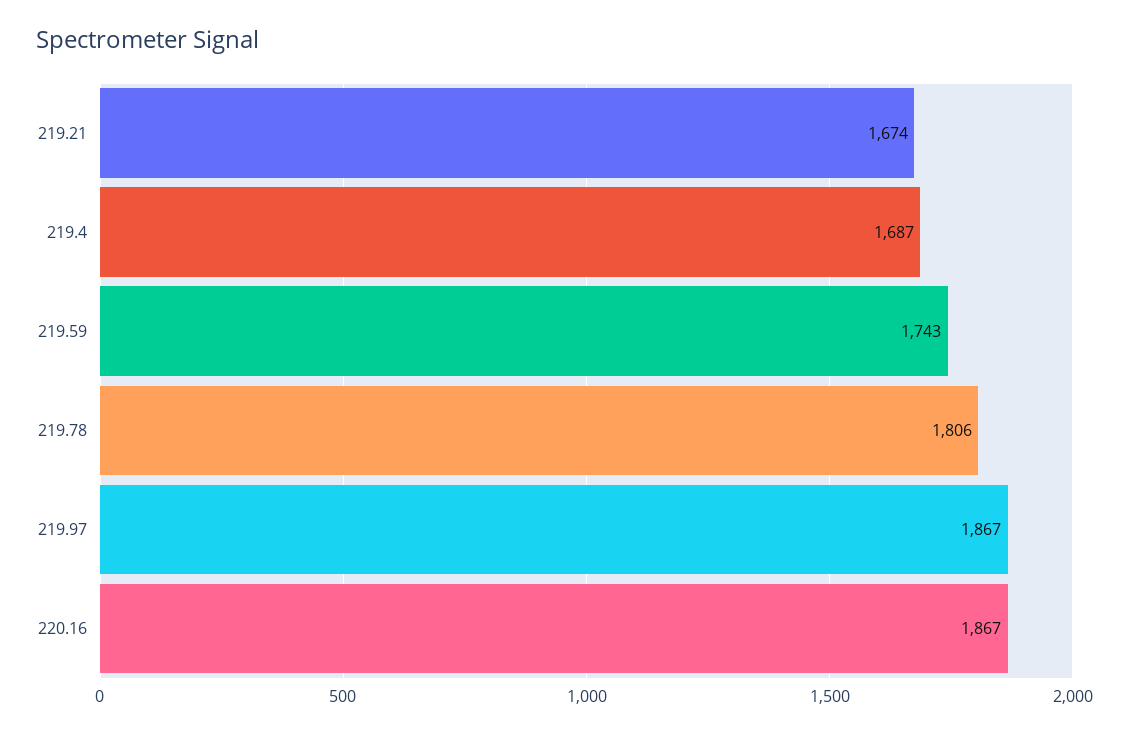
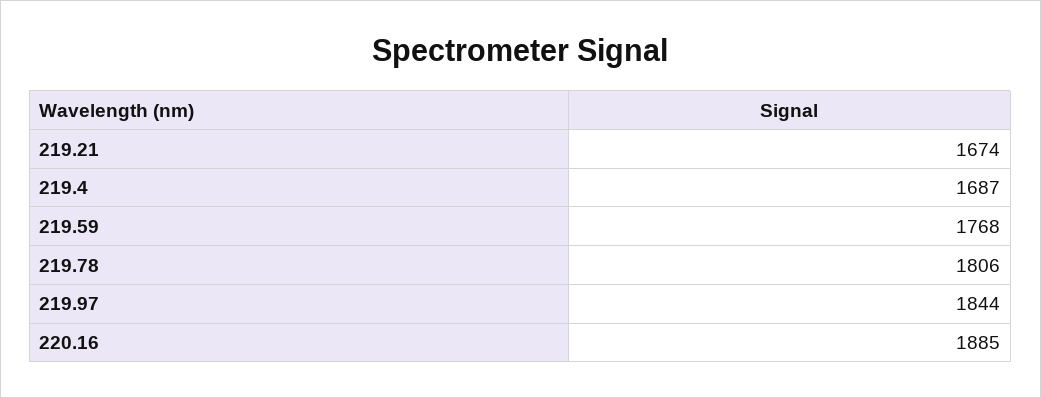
219.59: 1743 -> 1768
219.97: 1867 -> 1844
220.16: 1867 -> 1885

